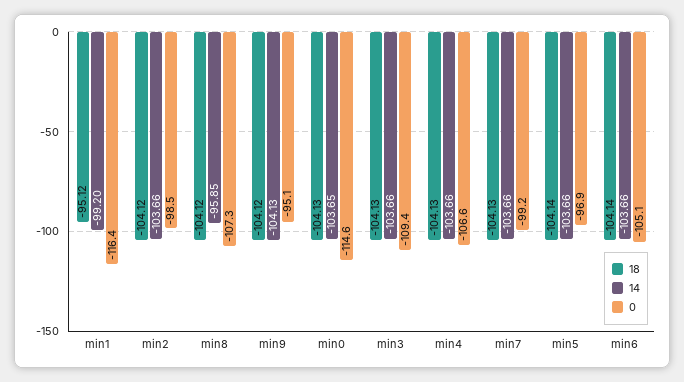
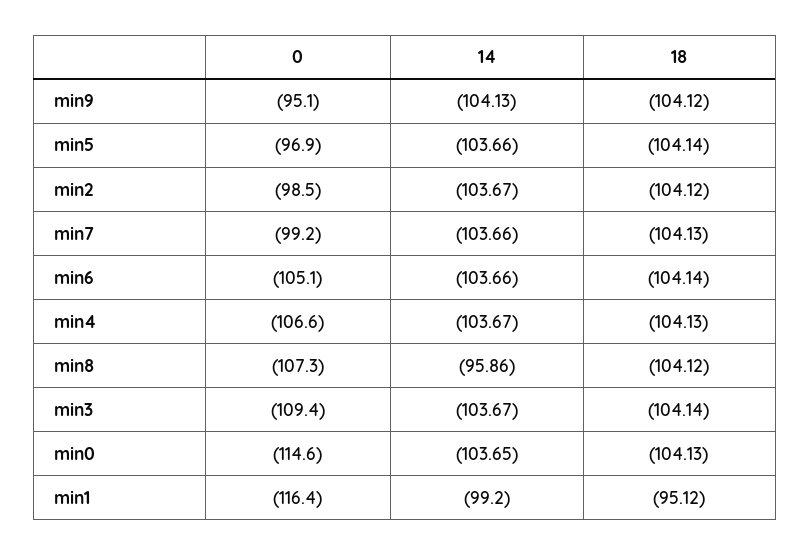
14, min2: -103.66 -> -103.67
14, min8: -95.85 -> -95.86
18, min3: -104.13 -> -104.14
14, min3: -103.66 -> -103.67
14, min4: -103.66 -> -103.67

